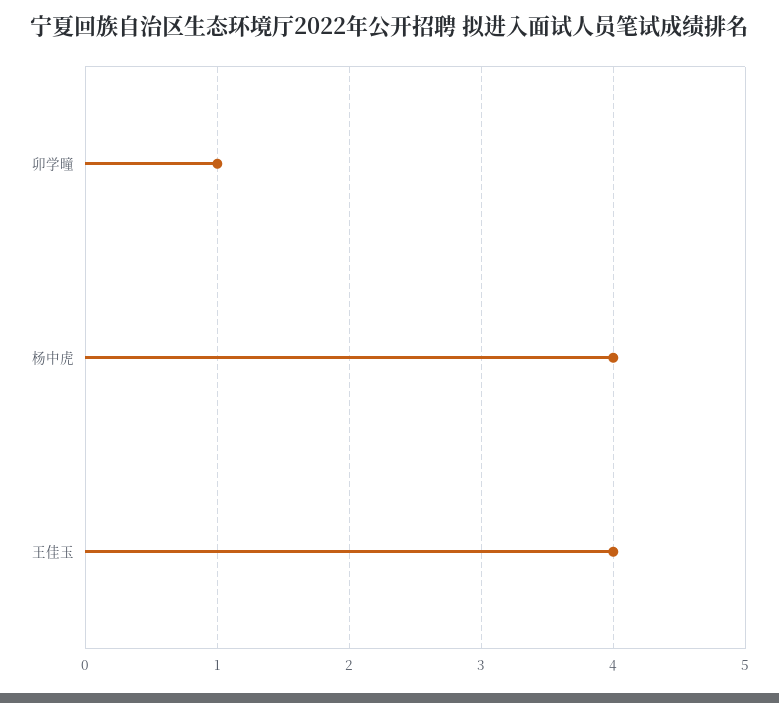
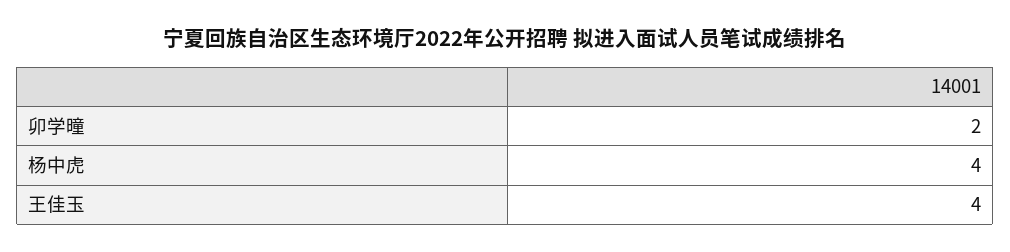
卯学曈: 1 -> 2

